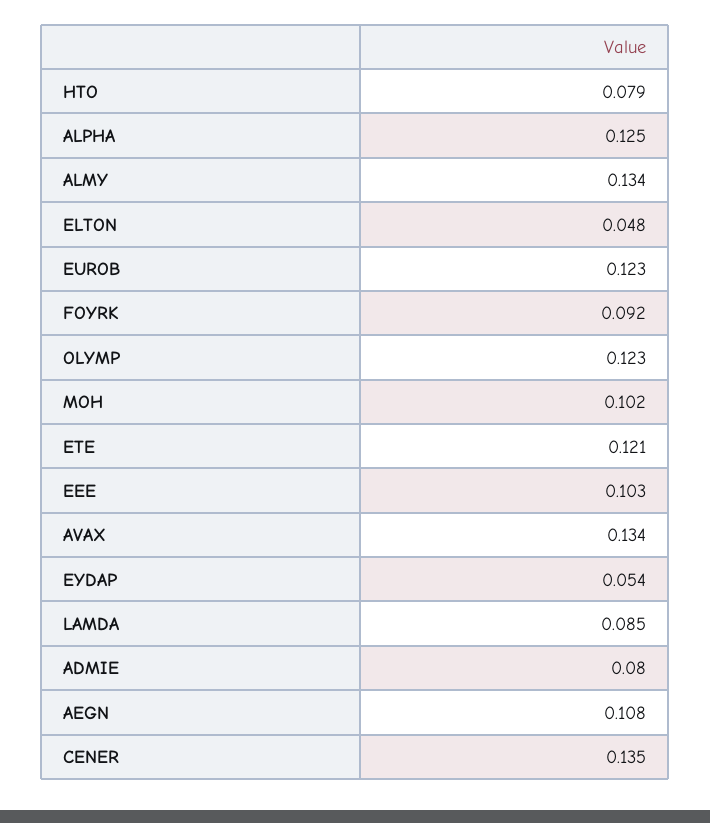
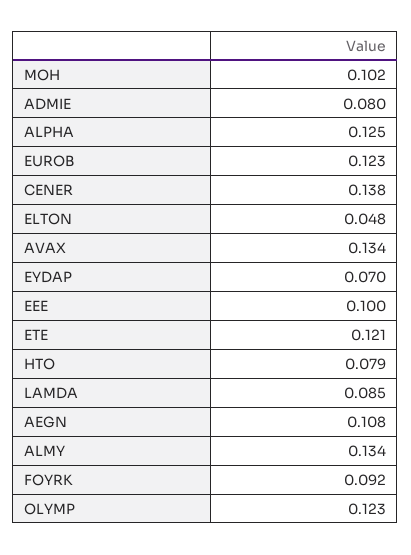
EEE: 0.103 -> 0.1
EYDAP: 0.054 -> 0.07
CENER: 0.135 -> 0.138

